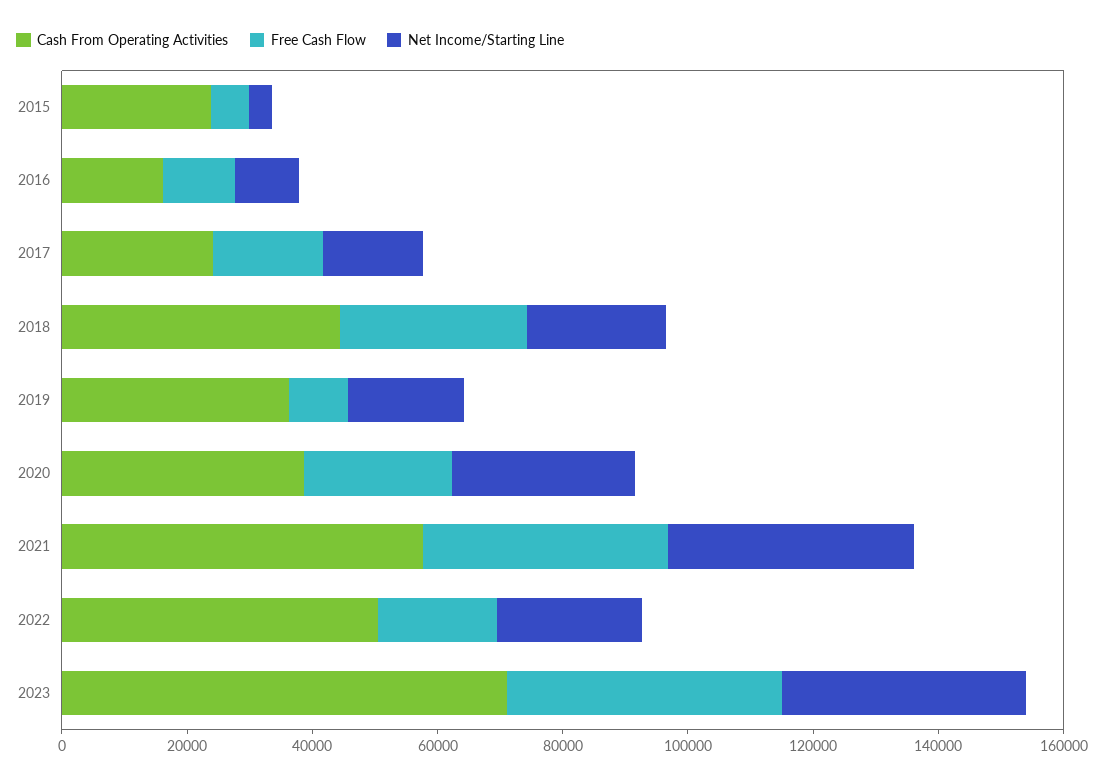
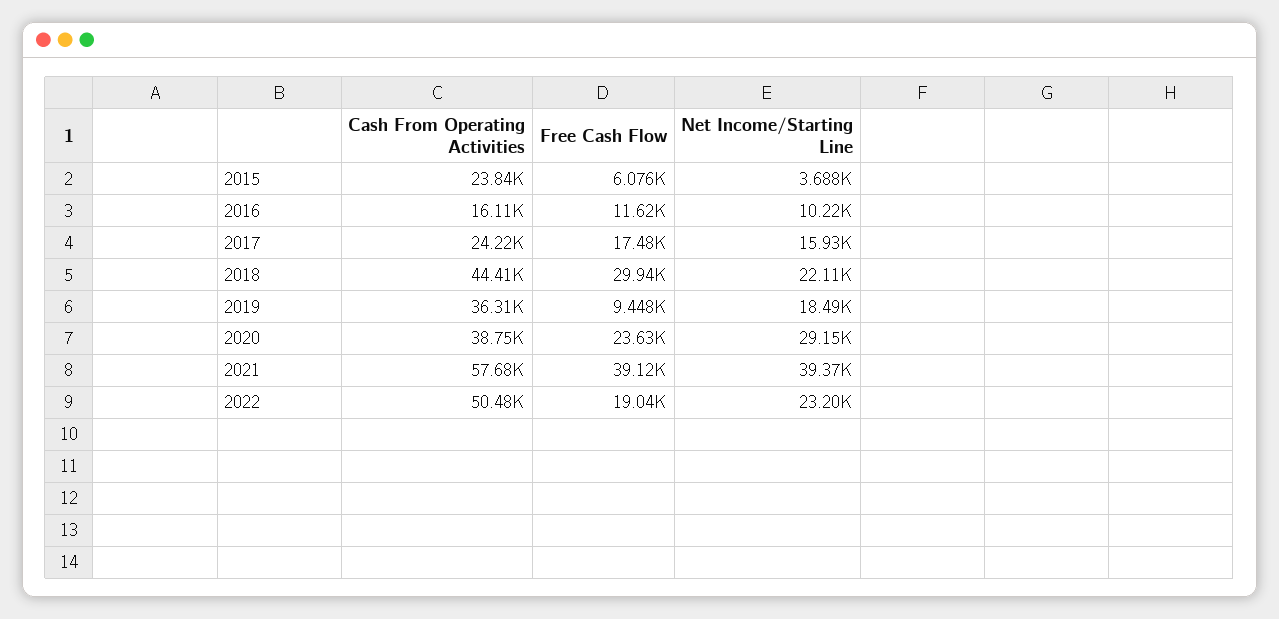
Cash From Operating Activities, 2023: 70000 -> none
Free Cash Flow, 2023: 45000 -> none
Net Income/Starting Line, 2023: 40000 -> none

